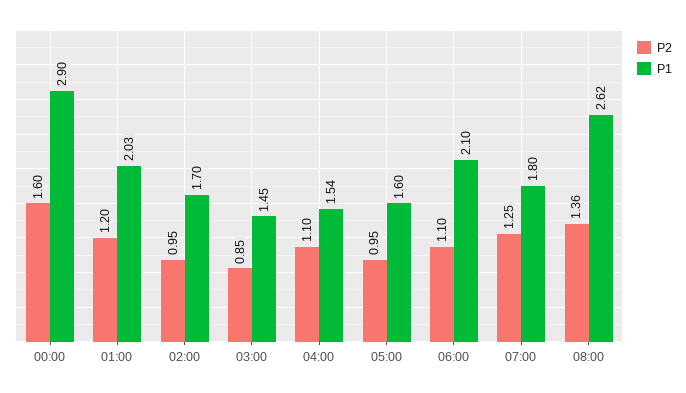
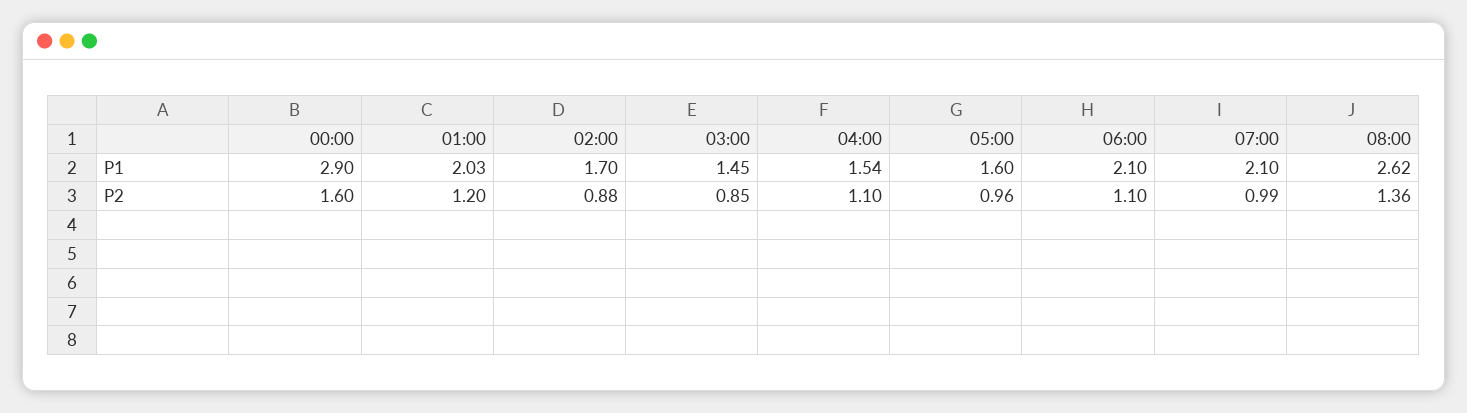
P2, 02:00: 0.95 -> 0.88
P2, 05:00: 0.95 -> 0.96
P2, 07:00: 1.25 -> 0.99
P1, 07:00: 1.8 -> 2.1

